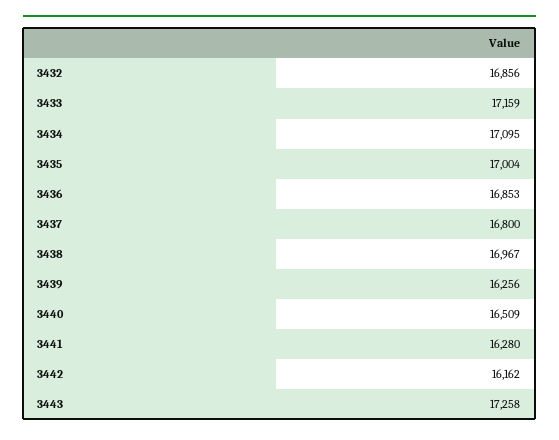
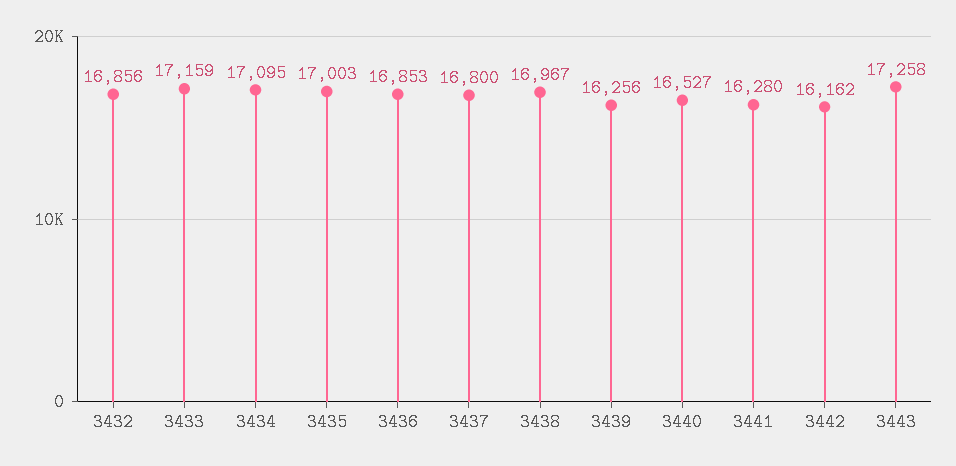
3435: 17004 -> 17003
3440: 16509 -> 16527

